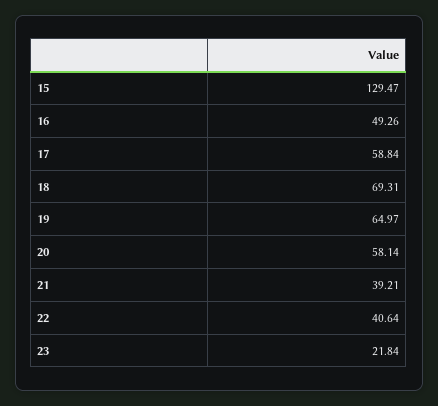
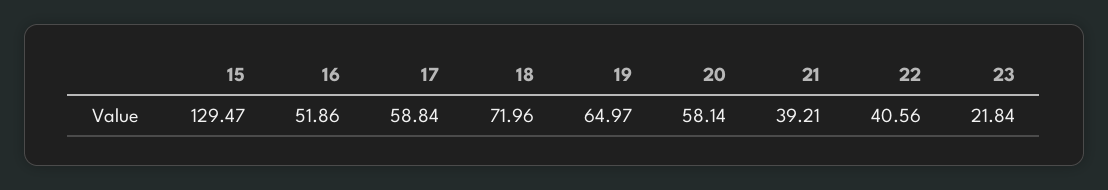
16: 49.26 -> 51.86
18: 69.31 -> 71.96
22: 40.64 -> 40.56

